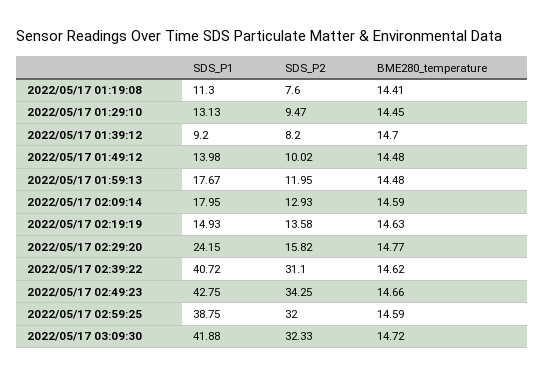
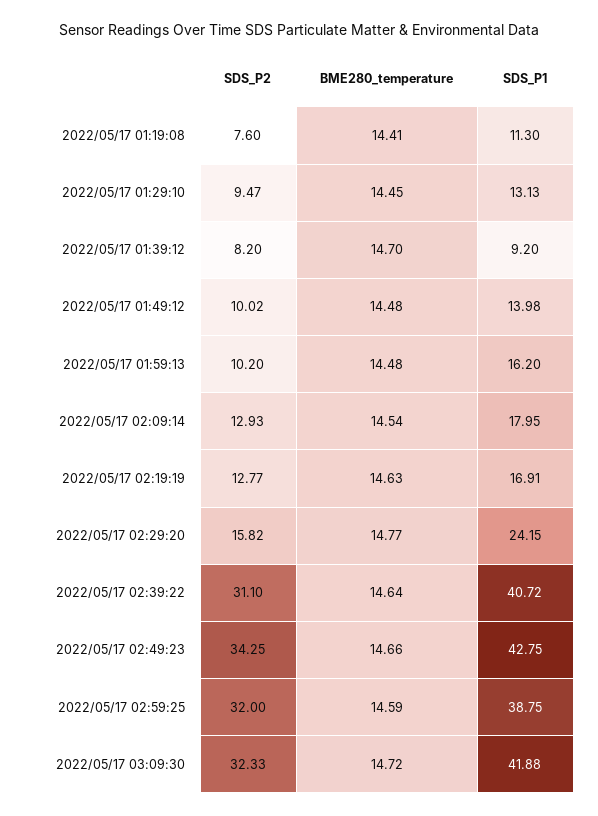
SDS_P1, 2022/05/17 01:59:13: 17.67 -> 16.2
SDS_P2, 2022/05/17 01:59:13: 11.95 -> 10.2
BME280_temperature, 2022/05/17 02:09:14: 14.59 -> 14.54
SDS_P1, 2022/05/17 02:19:19: 14.93 -> 16.91
SDS_P2, 2022/05/17 02:19:19: 13.58 -> 12.77
BME280_temperature, 2022/05/17 02:39:22: 14.62 -> 14.64

